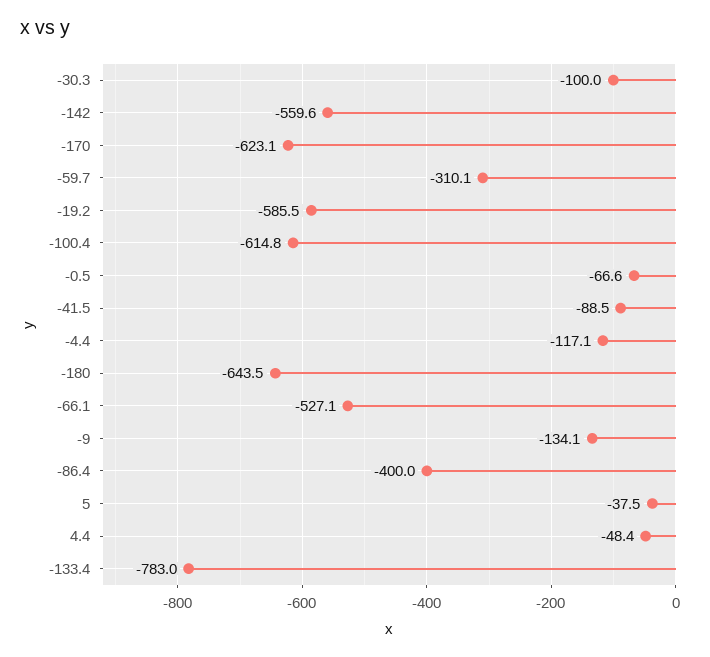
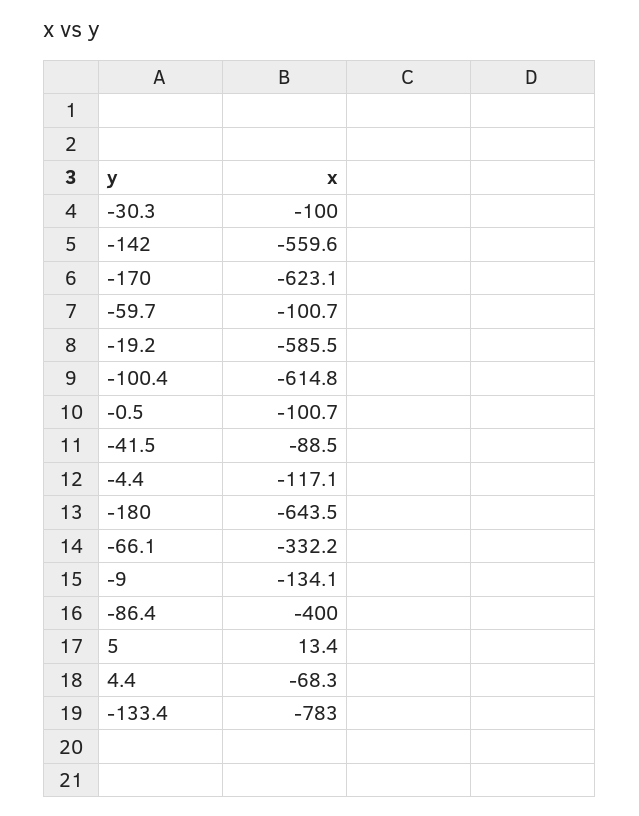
-59.7: -310.1 -> -100.7
-0.5: -66.6 -> -100.7
-66.1: -527.1 -> -332.2
5: -37.5 -> 13.4
4.4: -48.4 -> -68.3

